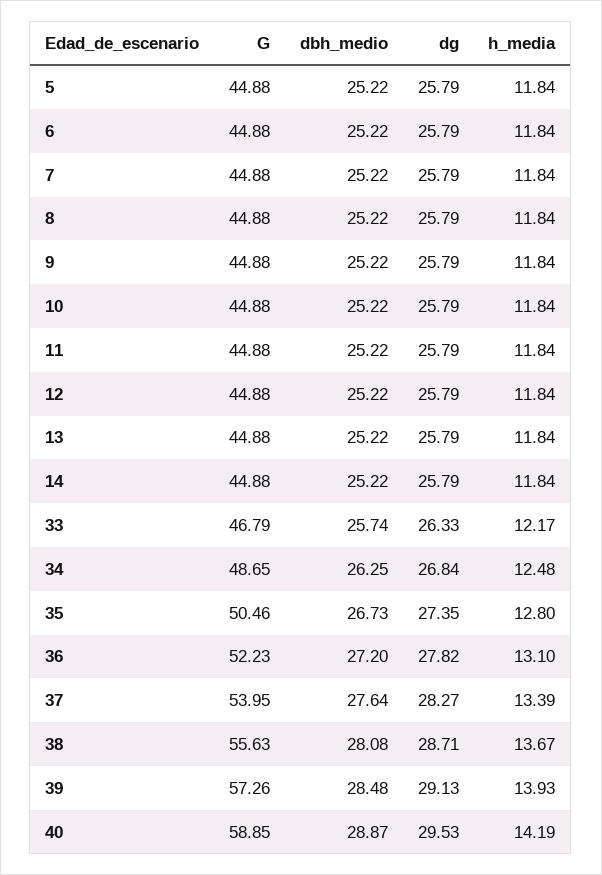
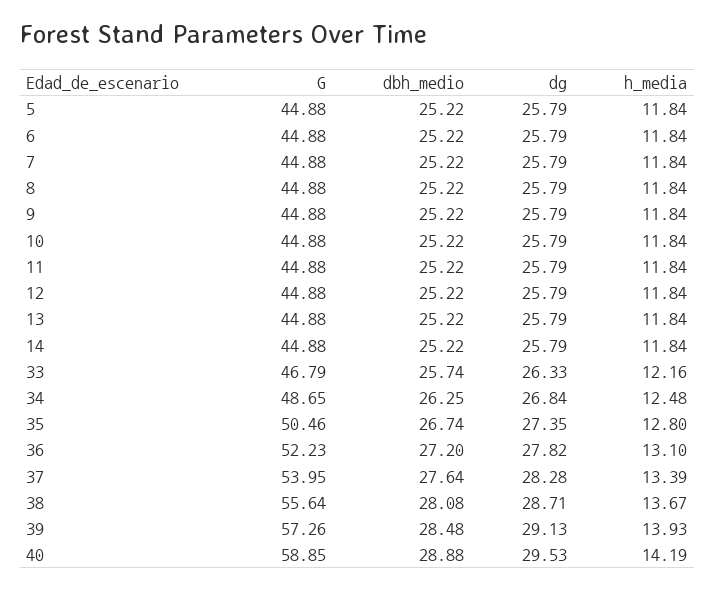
h_media, 33: 12.17 -> 12.16
dbh_medio, 35: 26.73 -> 26.74
dg, 37: 28.27 -> 28.28
G, 38: 55.63 -> 55.64
dbh_medio, 40: 28.87 -> 28.88

